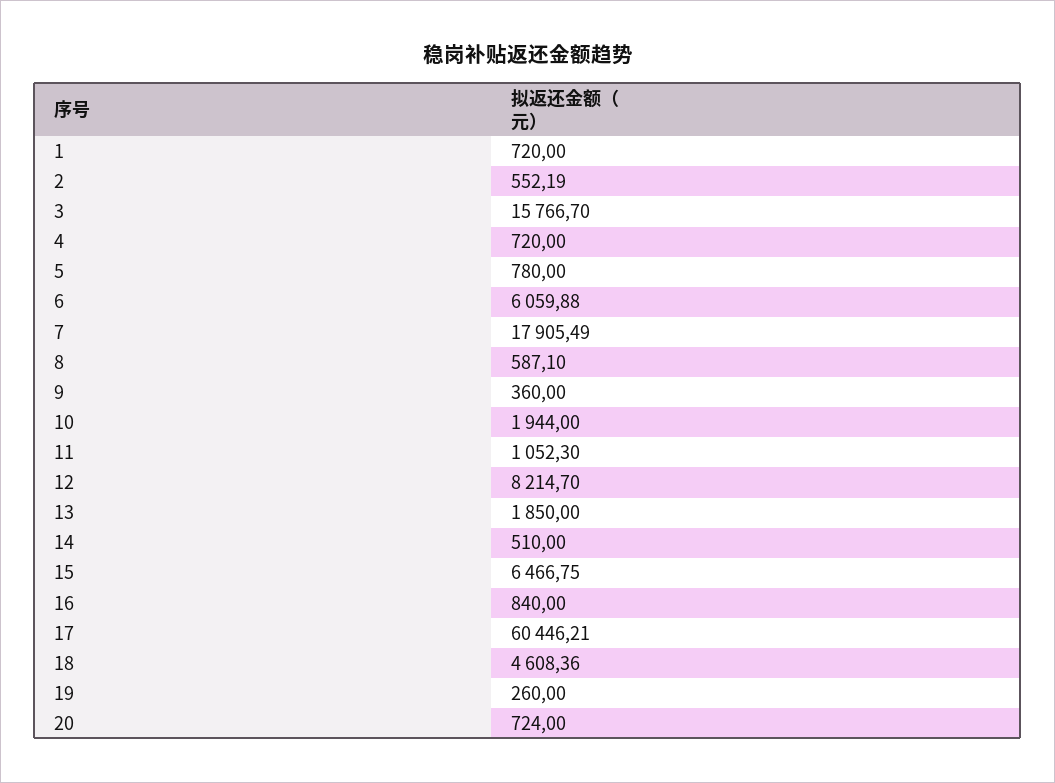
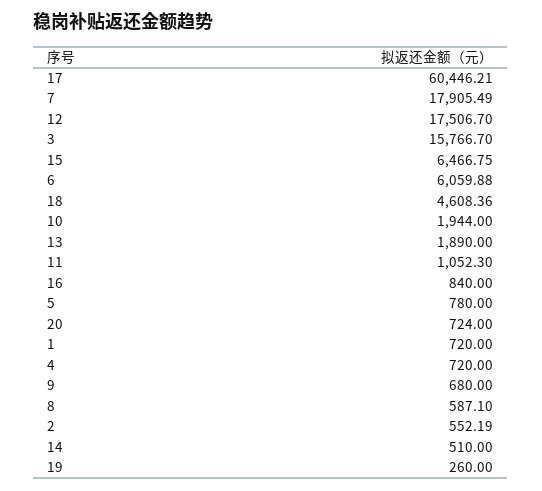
9: 360 -> 680
12: 8214.7 -> 17506.7
13: 1850 -> 1890

